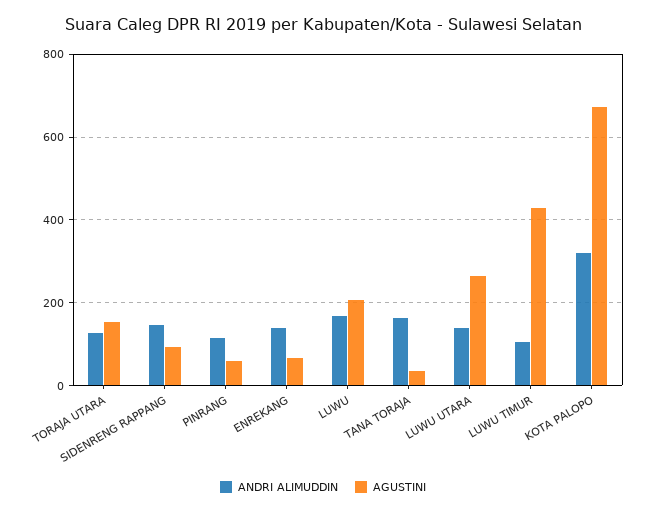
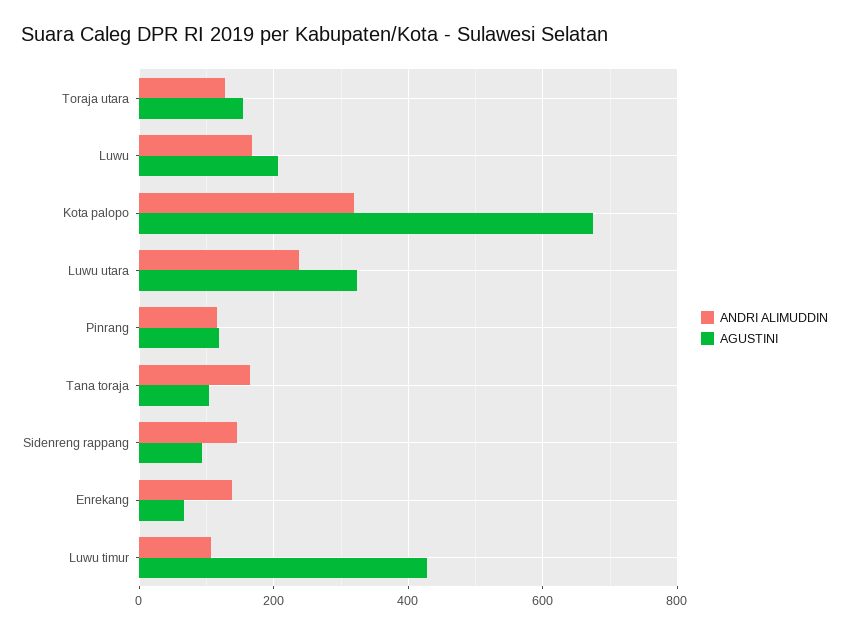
AGUSTINI, PINRANG: 60 -> 120
AGUSTINI, TANA TORAJA: 40 -> 100
ANDRI ALIMUDDIN, LUWU UTARA: 140 -> 240
AGUSTINI, LUWU UTARA: 260 -> 320

